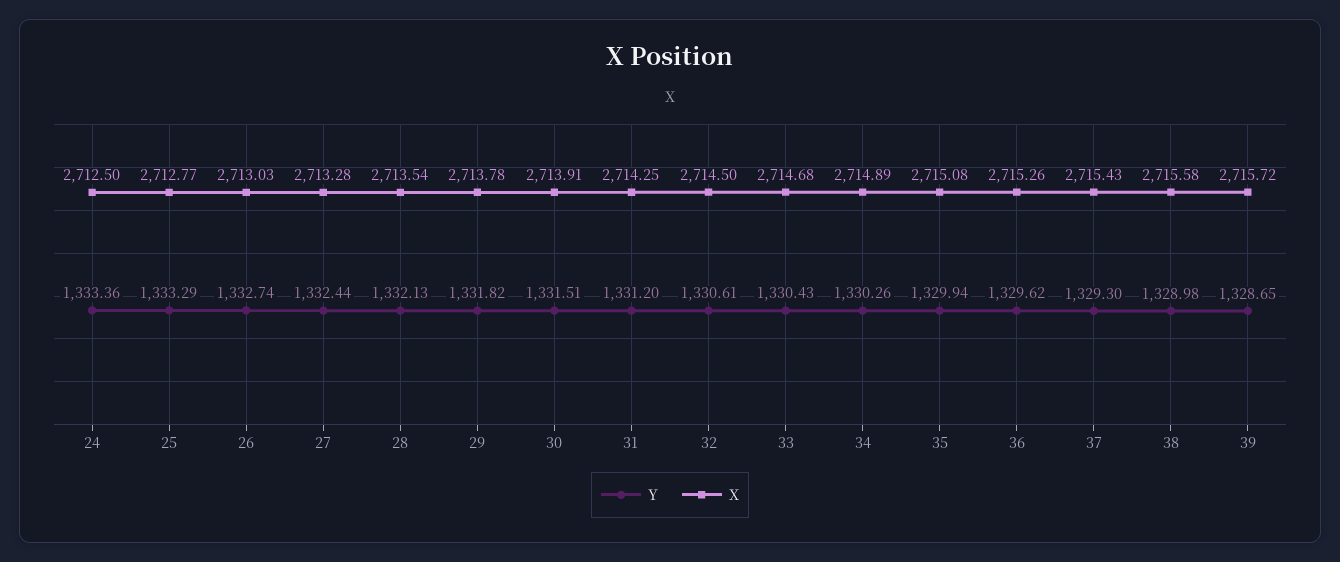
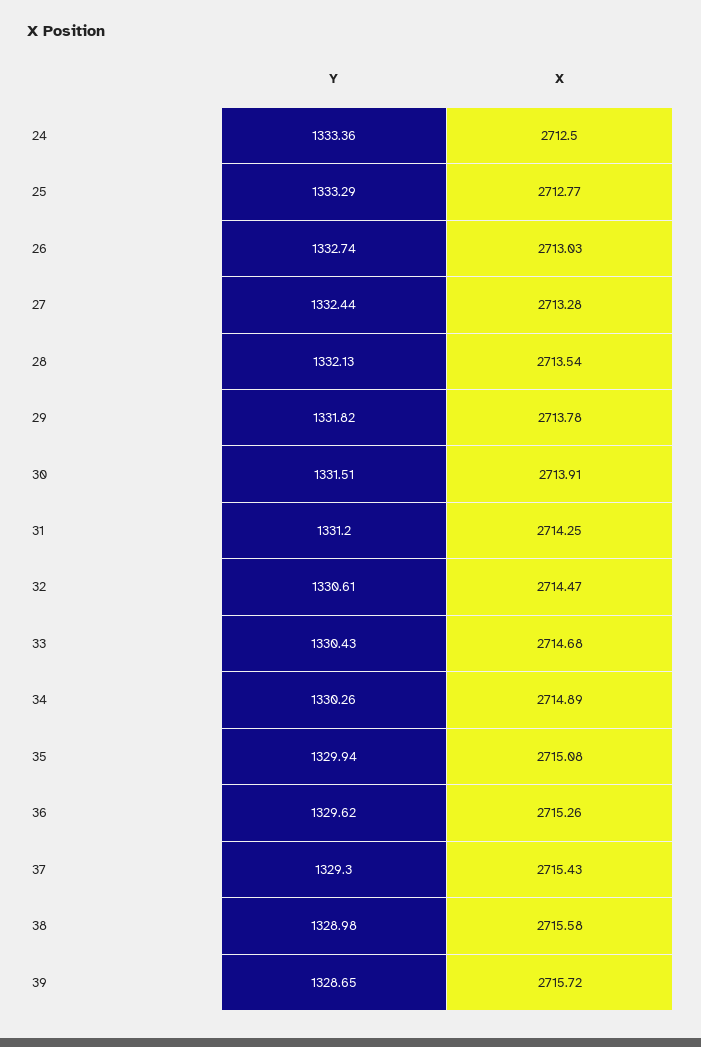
X, 32: 2714.5 -> 2714.47

